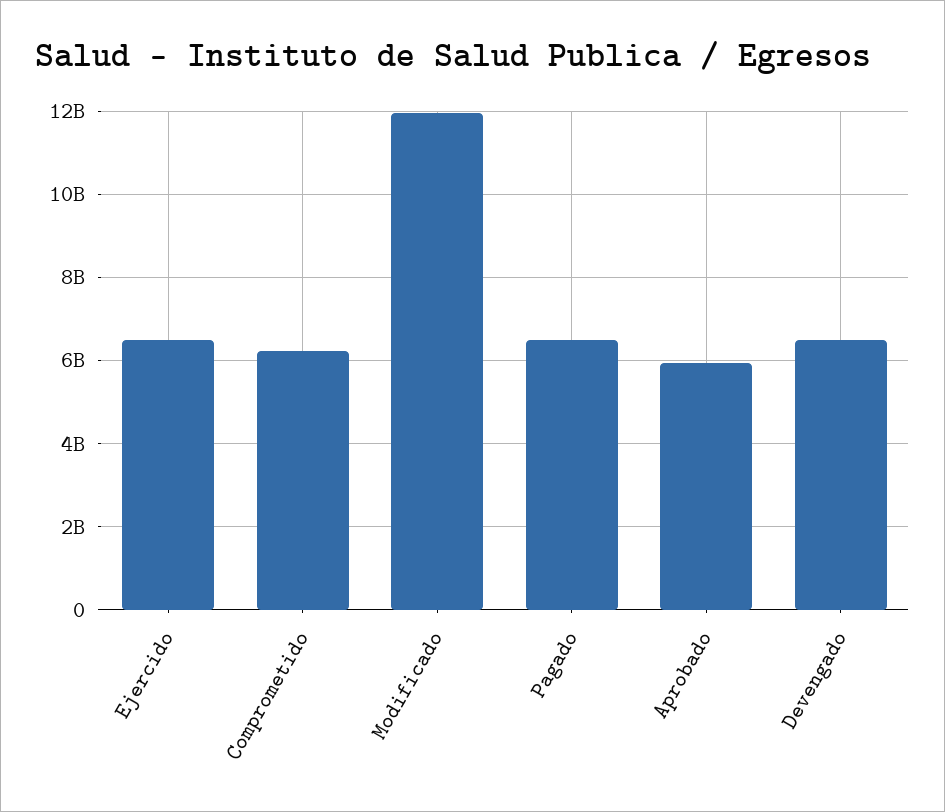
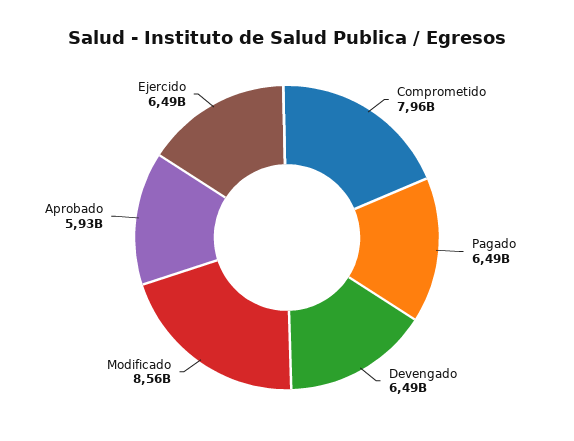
Comprometido: 6200000000 -> 7960000000
Modificado: 12000000000 -> 8560000000

